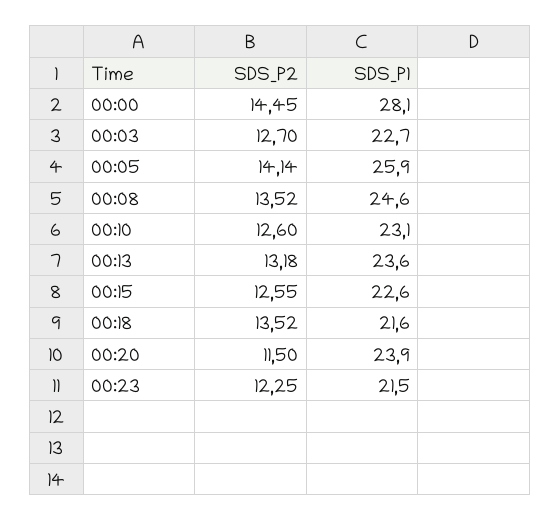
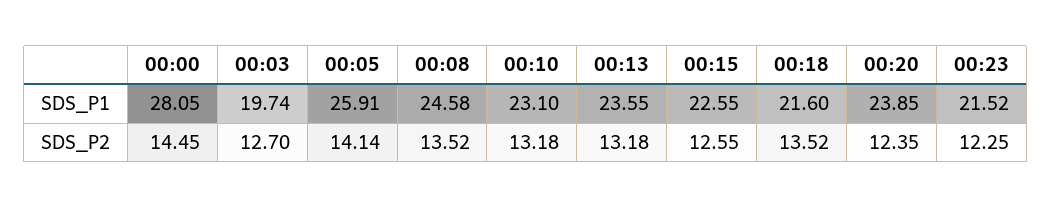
SDS_P1, 00:03: 22.7 -> 19.74
SDS_P2, 00:10: 12.6 -> 13.18
SDS_P2, 00:20: 11.5 -> 12.35

